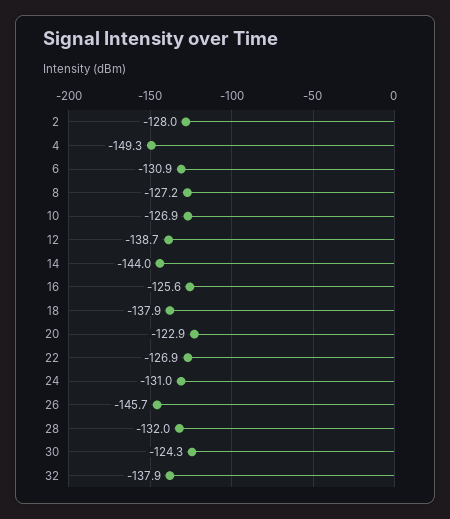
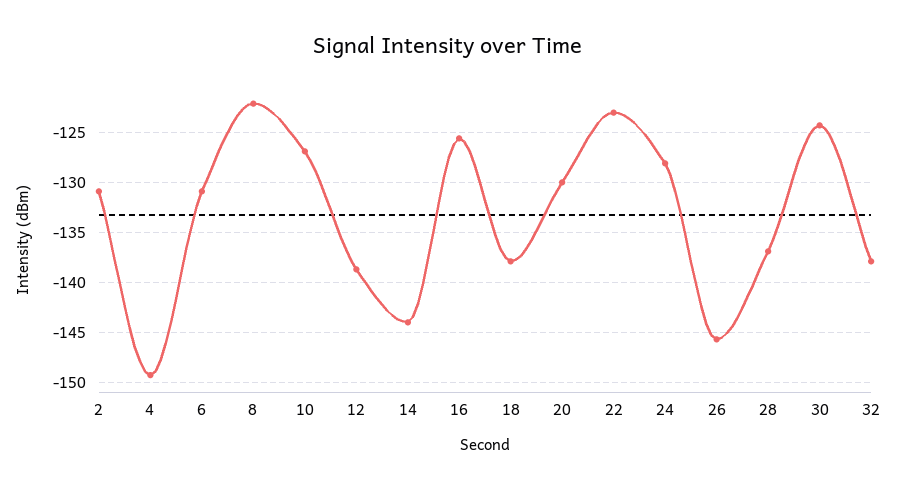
2: -128 -> -131
8: -127.2 -> -122
20: -122.9 -> -130
22: -126.9 -> -123
24: -131 -> -128
28: -132 -> -137

